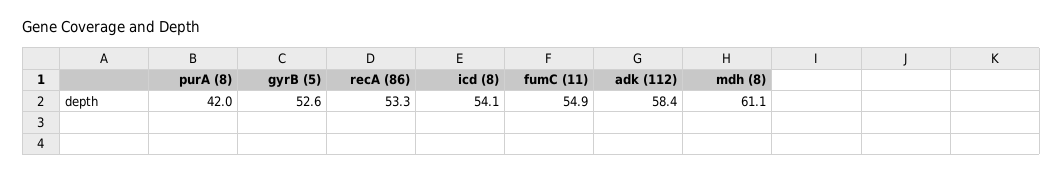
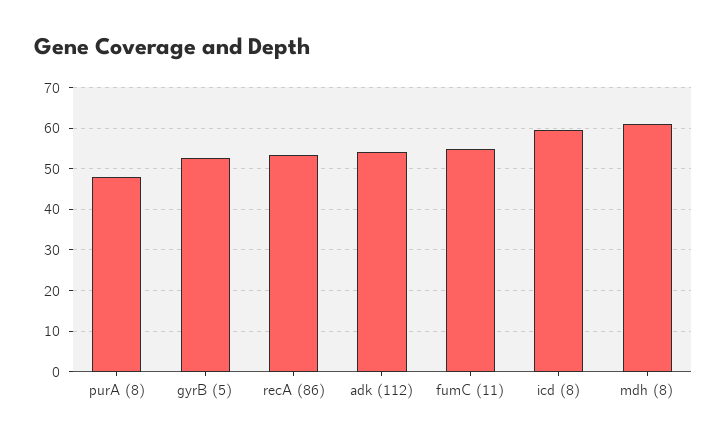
purA (8): 42 -> 48
icd (8): 54.1 -> 60
adk (112): 58.4 -> 54

